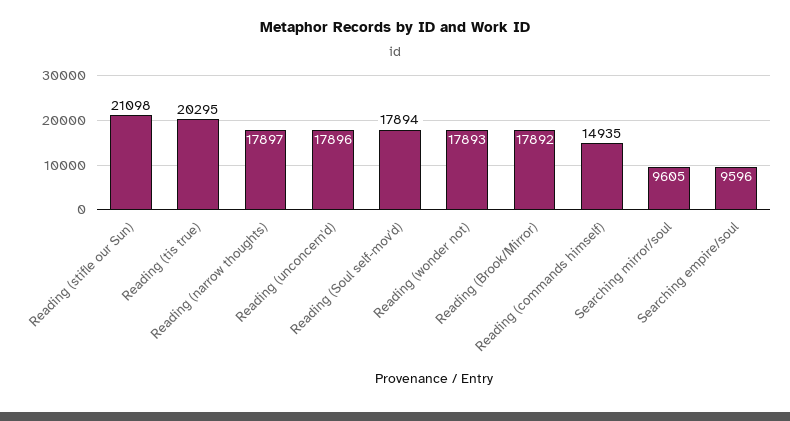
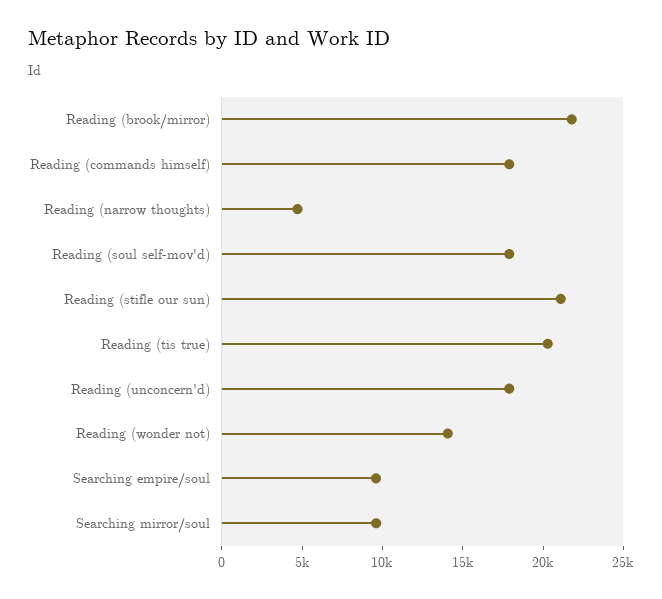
Reading (narrow thoughts): 17897 -> 5000
Reading (wonder not): 17893 -> 14000
Reading (Brook/Mirror): 17892 -> 22000
Reading (commands himself): 14935 -> 18000

